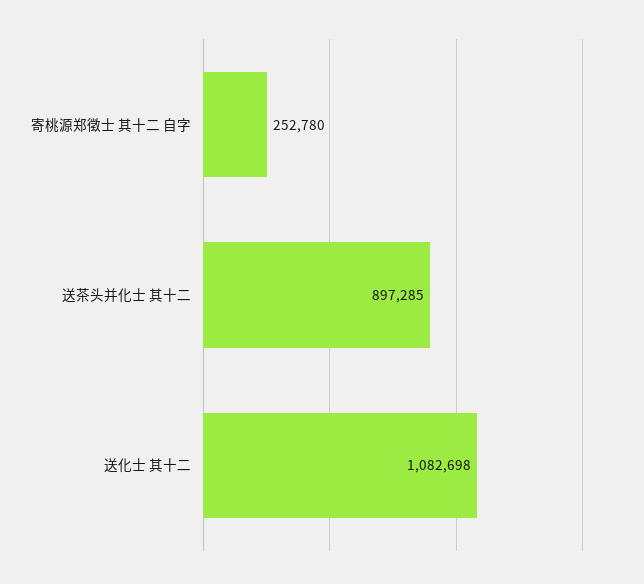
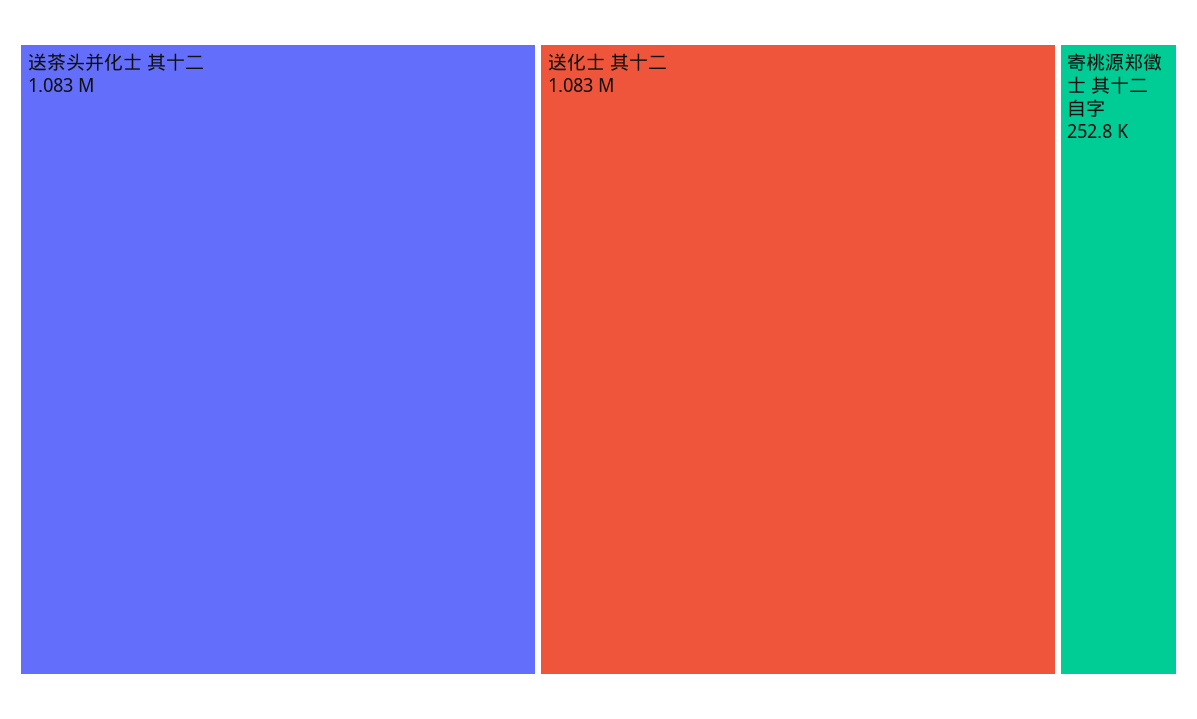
送茶头并化士 其十二: 897285 -> 1083000

